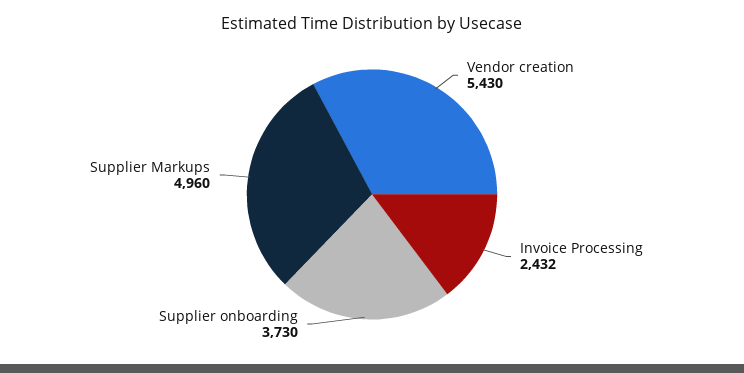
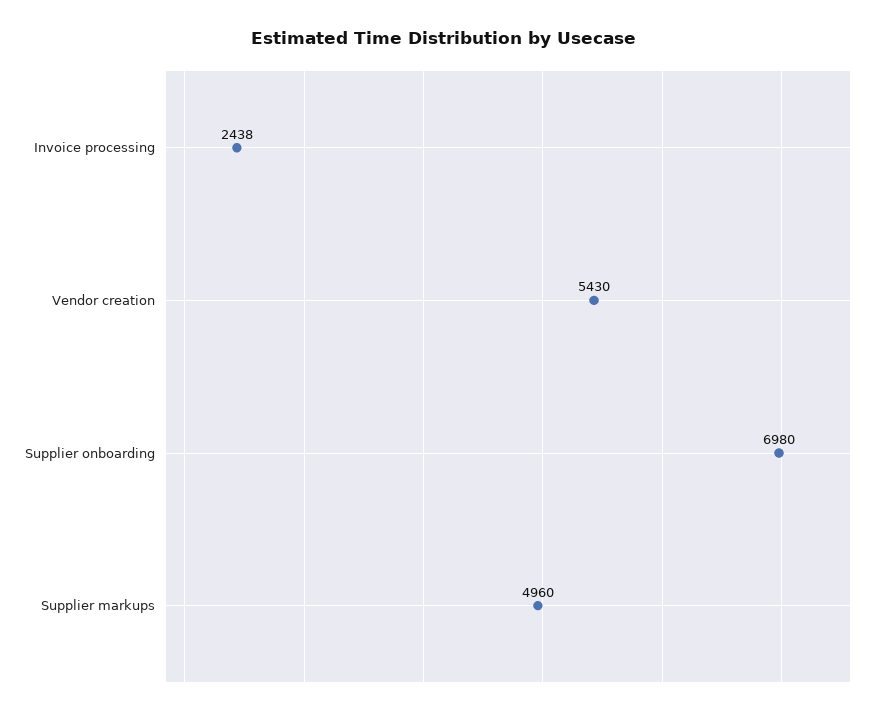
Invoice Processing: 2432 -> 2438
Supplier onboarding: 3730 -> 6980

